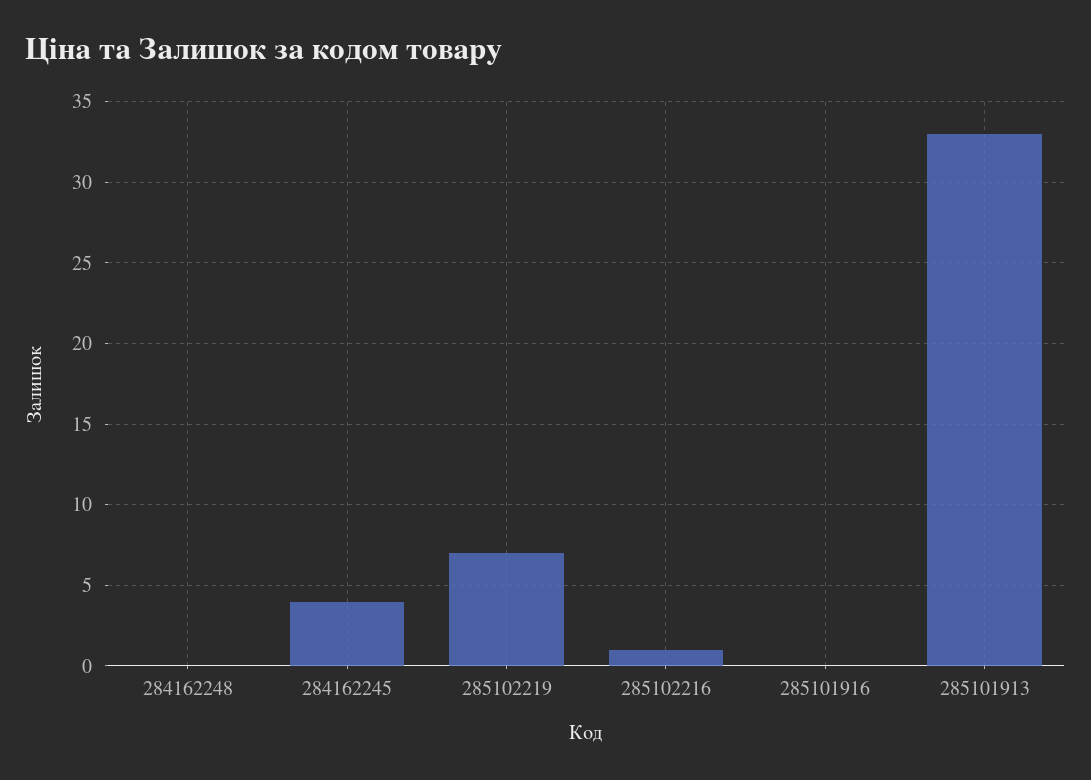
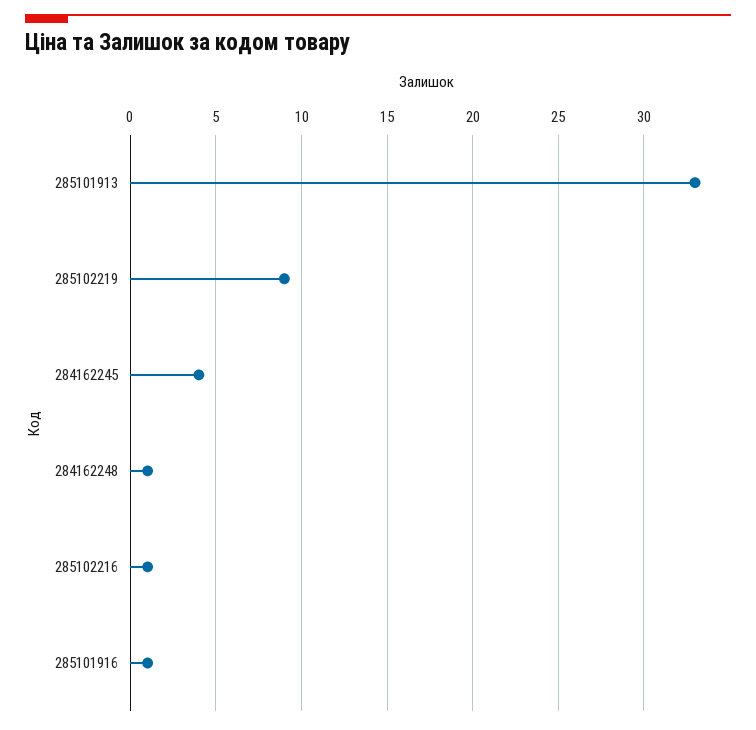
284162248: 0 -> 1
285102219: 7 -> 9
285101916: 0 -> 1

